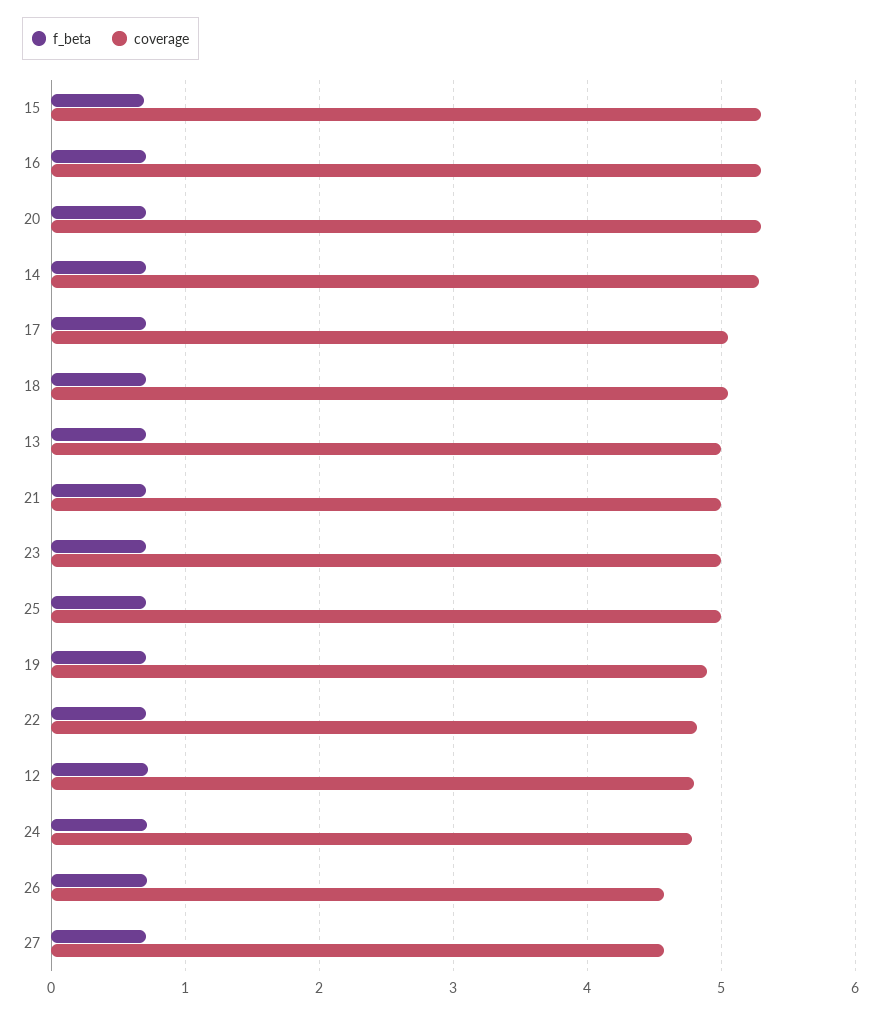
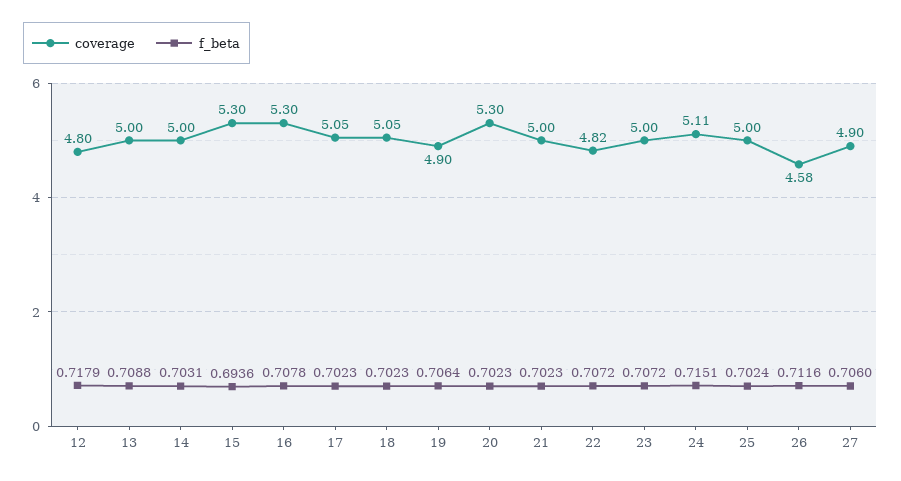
coverage, 14: 5.3 -> 5
coverage, 24: 4.8 -> 5.11
coverage, 27: 4.6 -> 4.9

